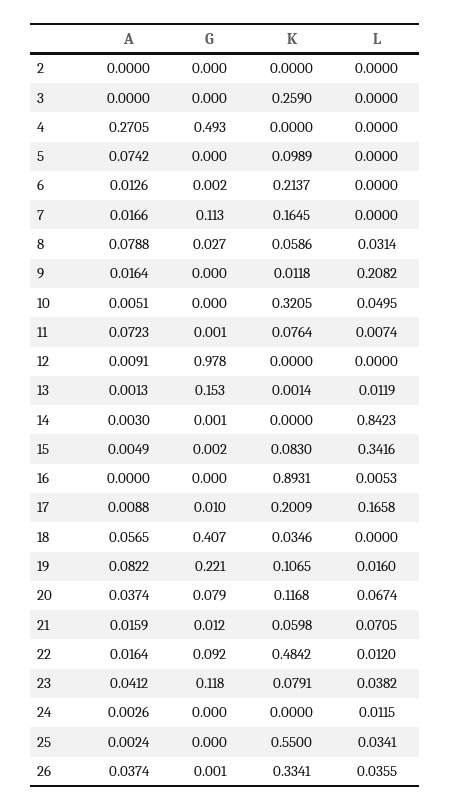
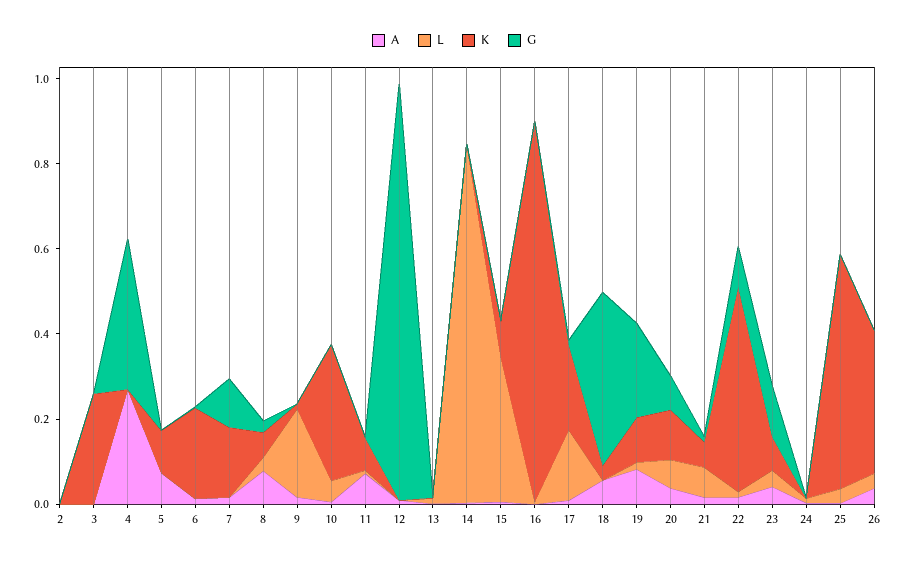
G, 4: 0.493 -> 0.35
G, 13: 0.153 -> 0

